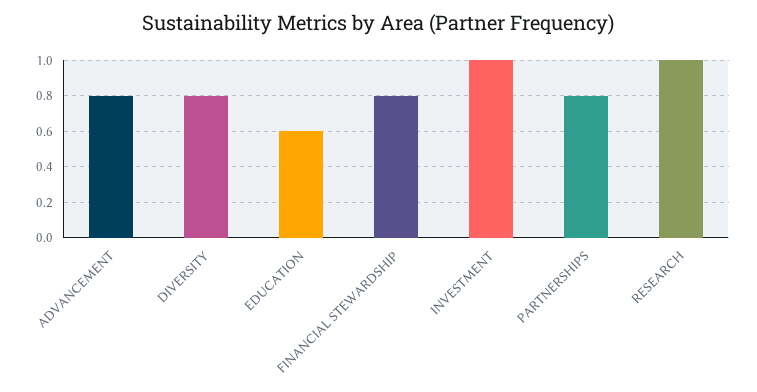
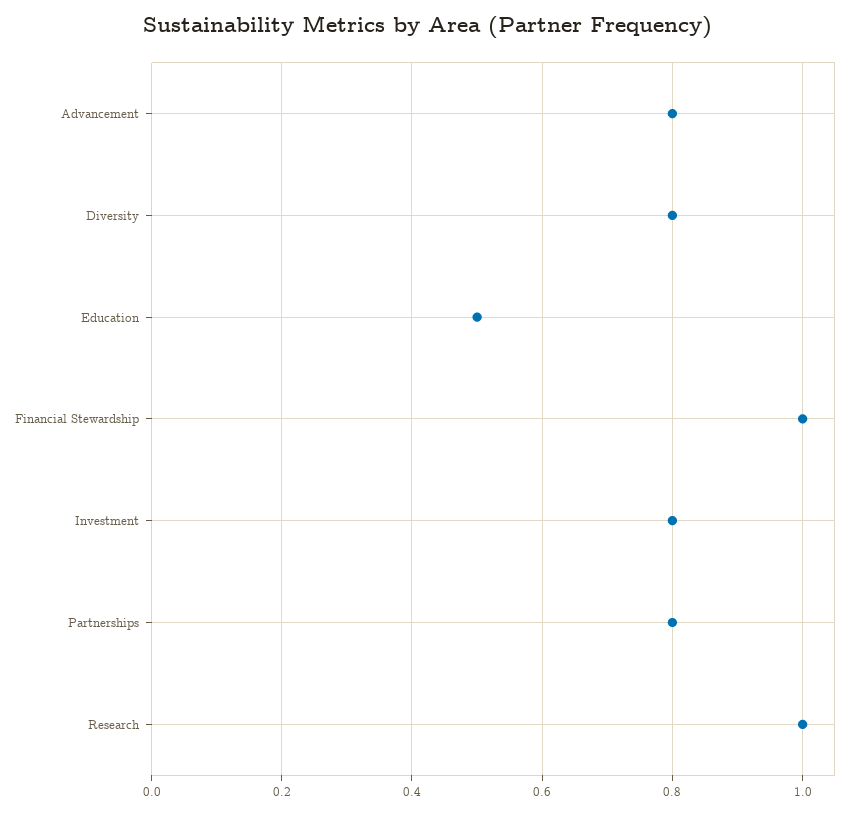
EDUCATION: 0.6 -> 0.5
FINANCIAL STEWARDSHIP: 0.8 -> 1
INVESTMENT: 1 -> 0.8

